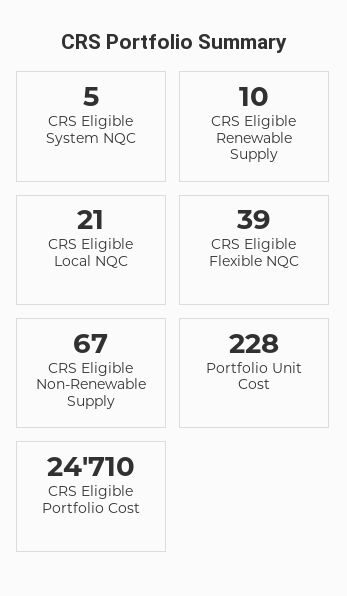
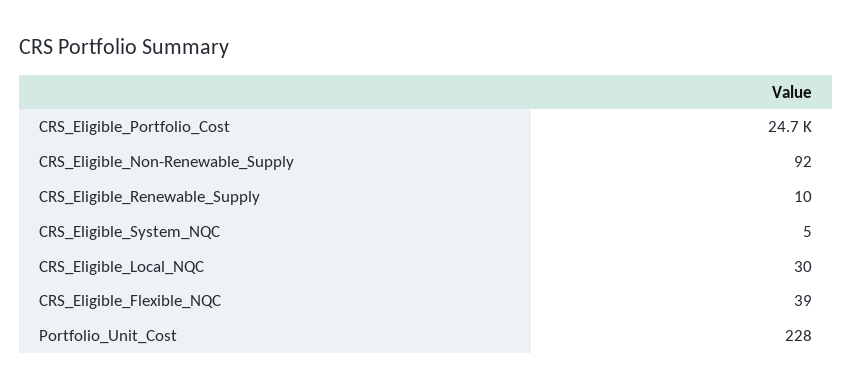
CRS Eligible Local NQC: 21 -> 30
CRS Eligible Non-Renewable Supply: 67 -> 92

